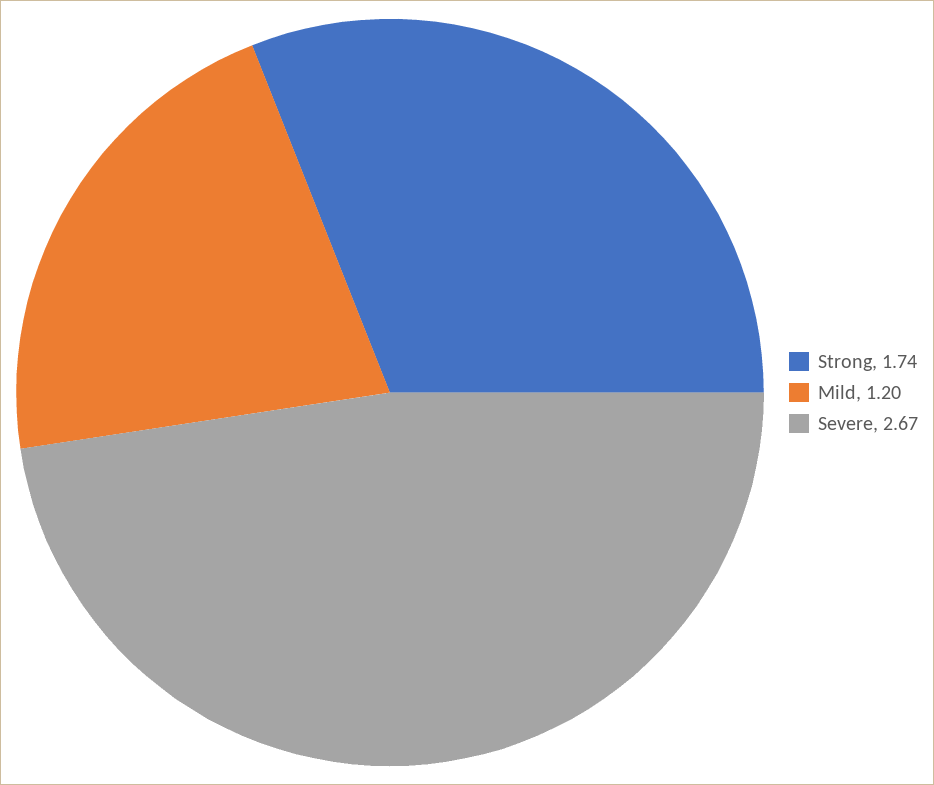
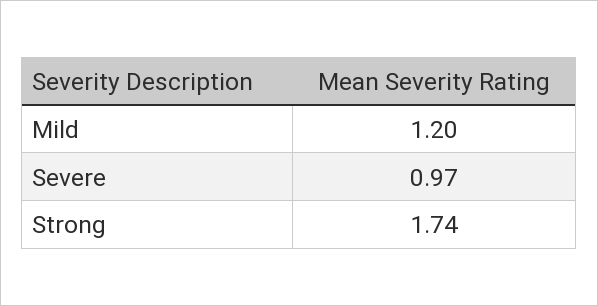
Severe: 2.67 -> 0.97

